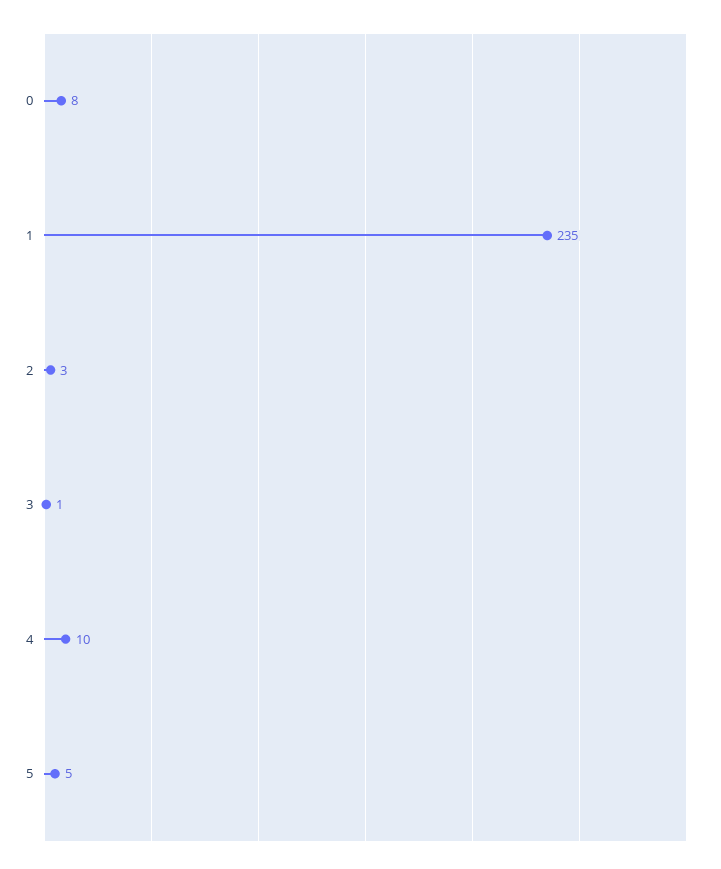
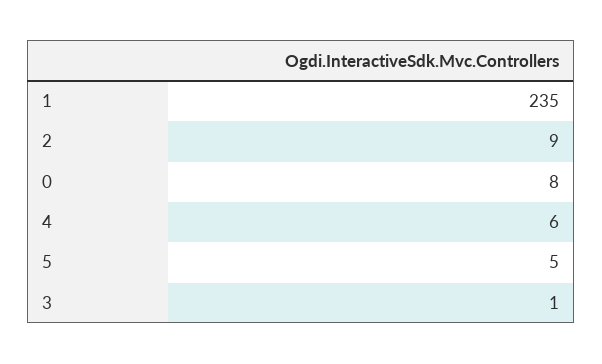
2: 3 -> 9
4: 10 -> 6

